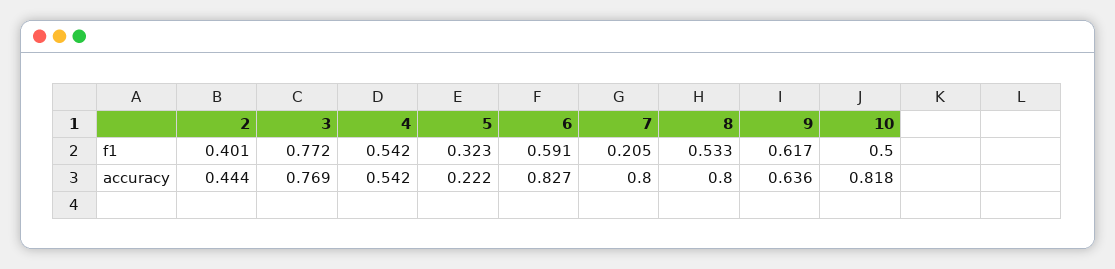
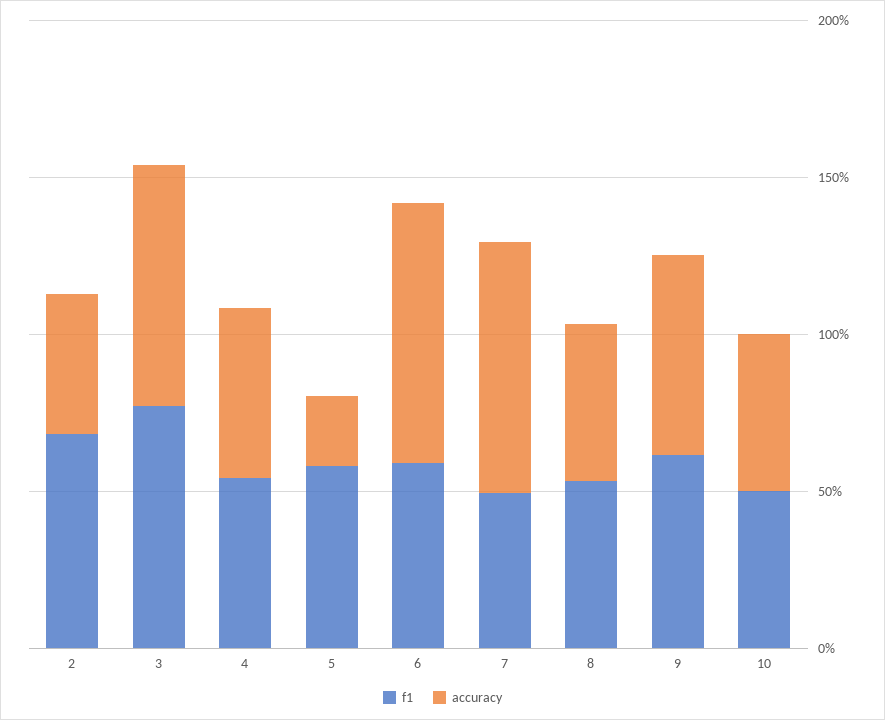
f1, 2: 0.401 -> 0.7
f1, 5: 0.323 -> 0.6
f1, 7: 0.205 -> 0.5
accuracy, 8: 0.8 -> 0.5
accuracy, 10: 0.818 -> 0.5

